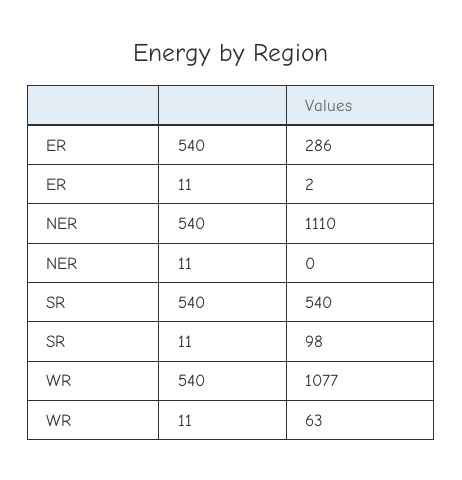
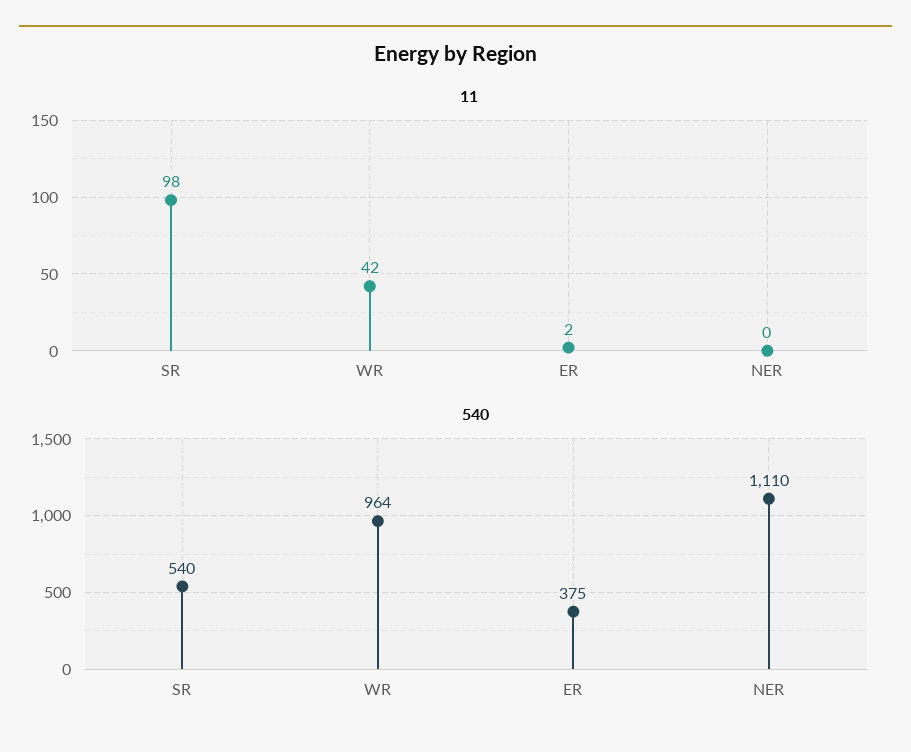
540, ER: 286 -> 375
540, WR: 1077 -> 964
11, WR: 63 -> 42

